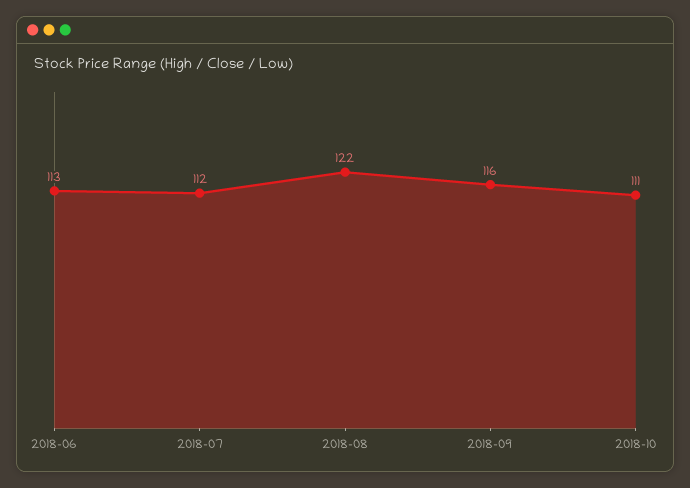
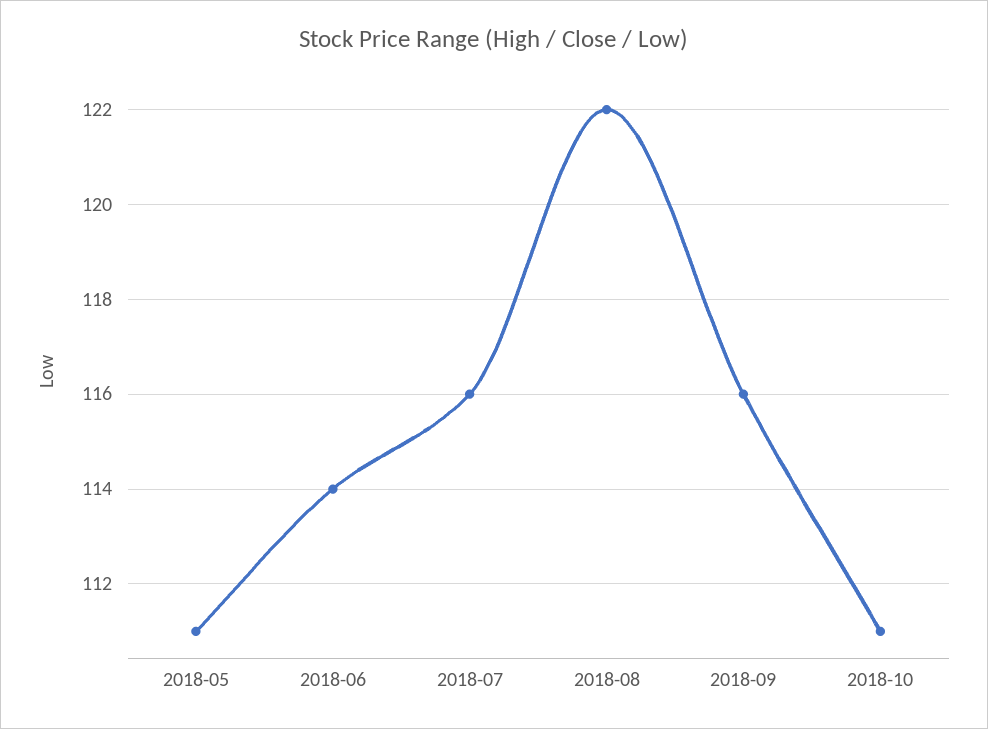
2018-06: 113 -> 114
2018-07: 112 -> 116
2018-05: none -> 111

